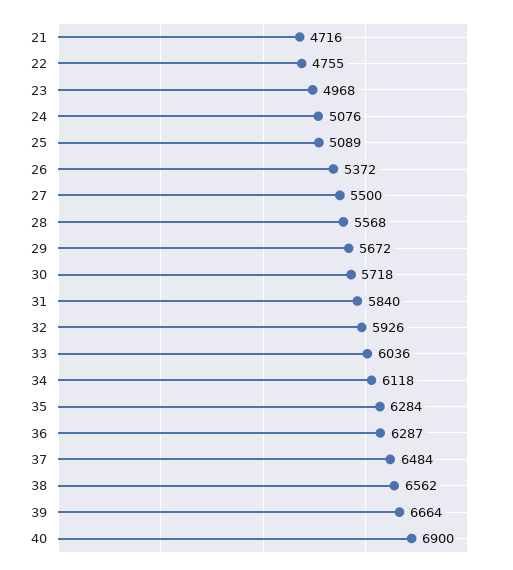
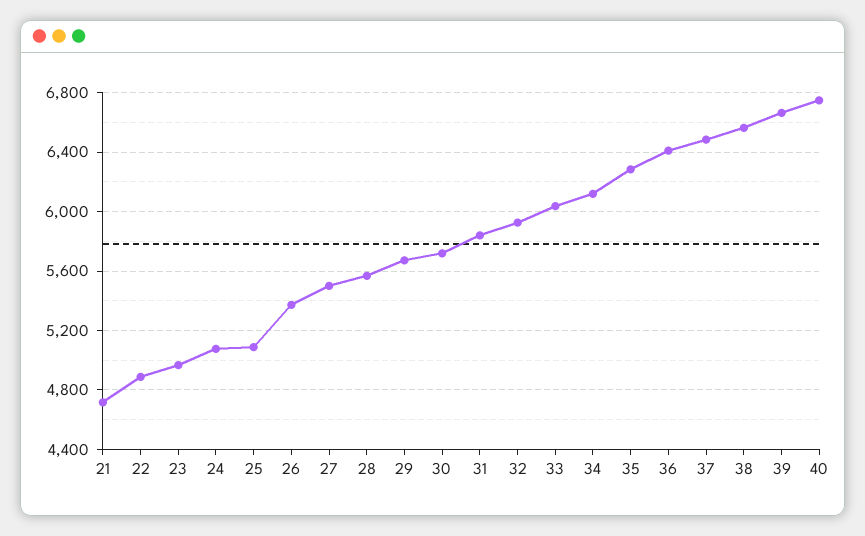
22: 4755 -> 4900
36: 6287 -> 6400
40: 6900 -> 6750

